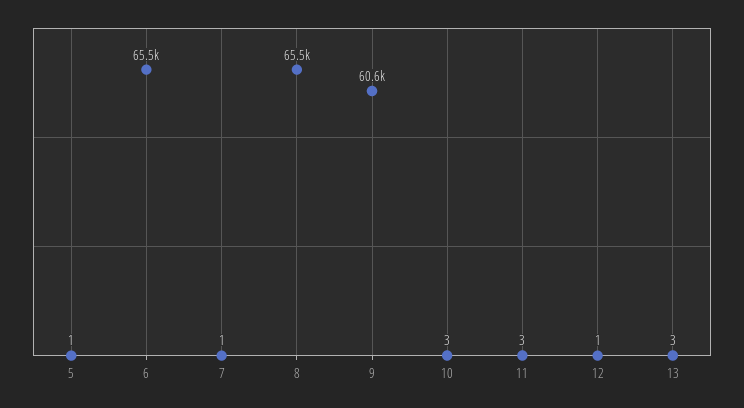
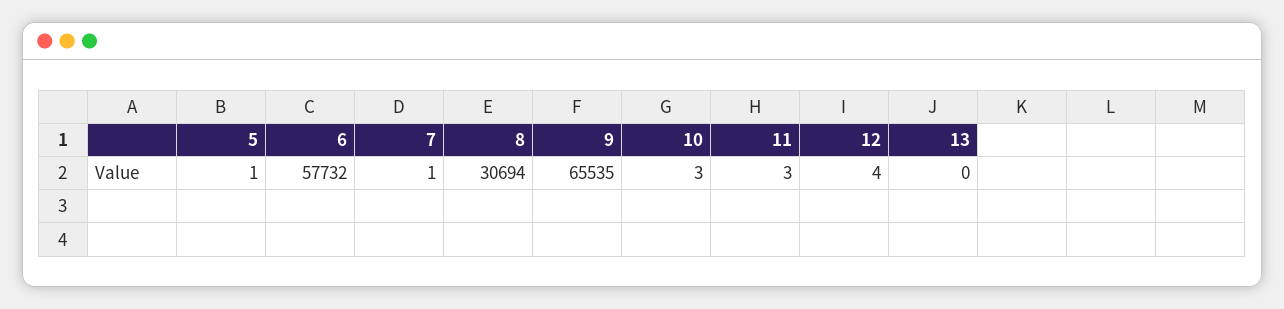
6: 65500 -> 57732
8: 65500 -> 30694
9: 60600 -> 65535
12: 1 -> 4
13: 3 -> 0

